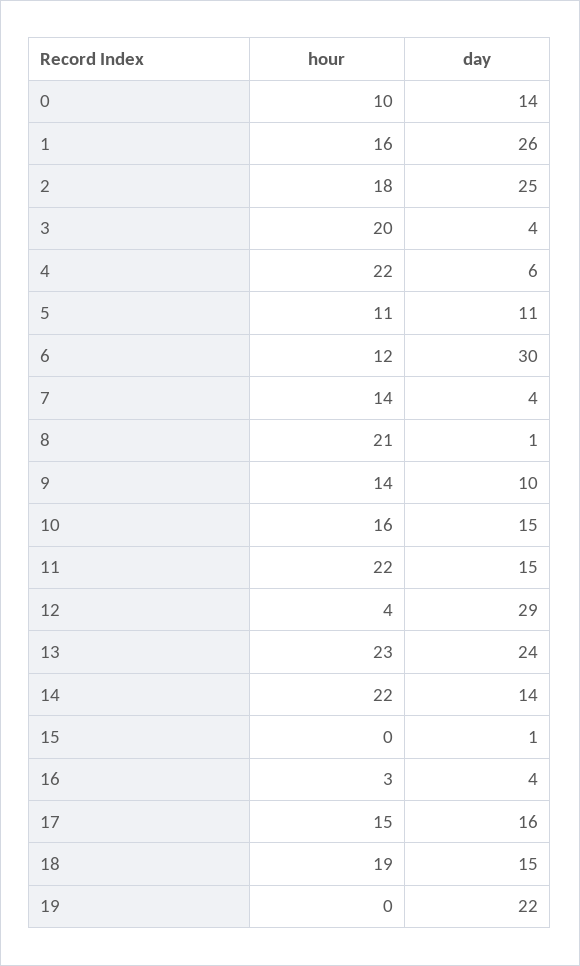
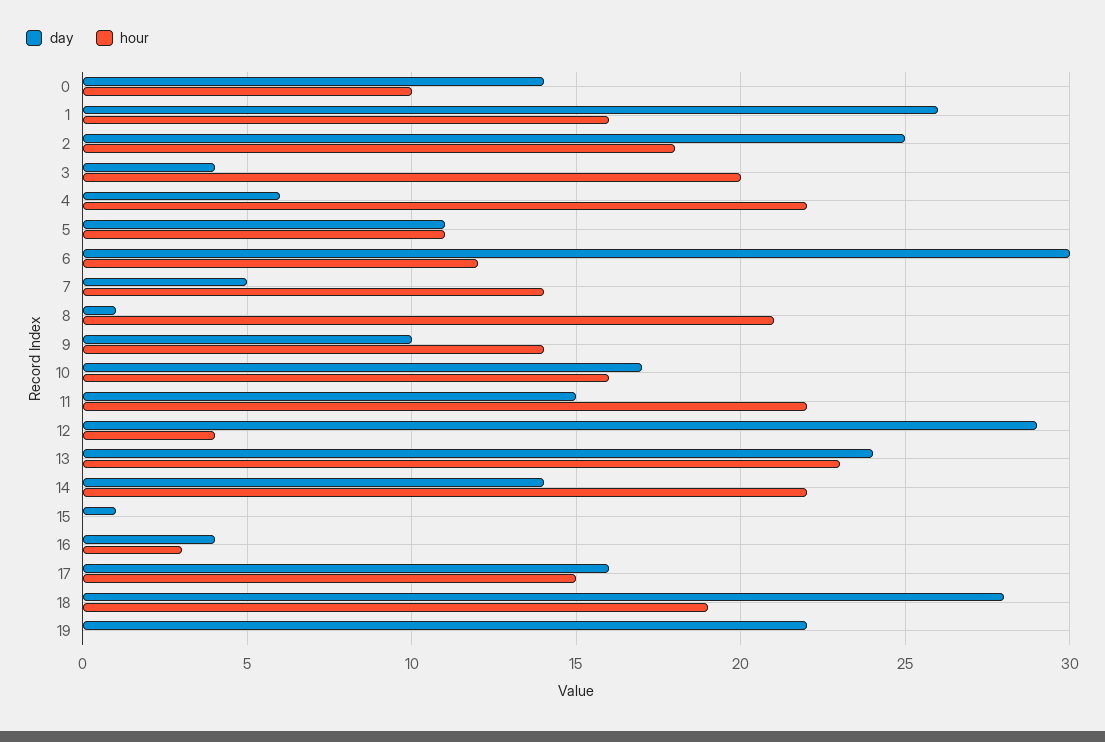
day, 7: 4 -> 5
day, 10: 15 -> 17
day, 18: 15 -> 28

